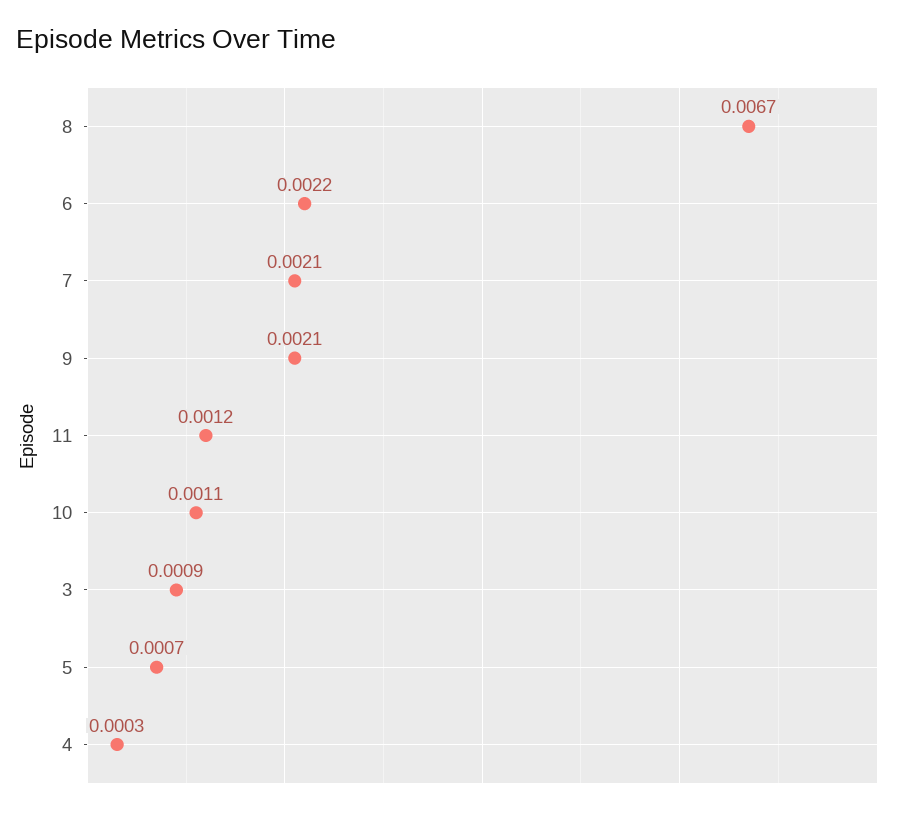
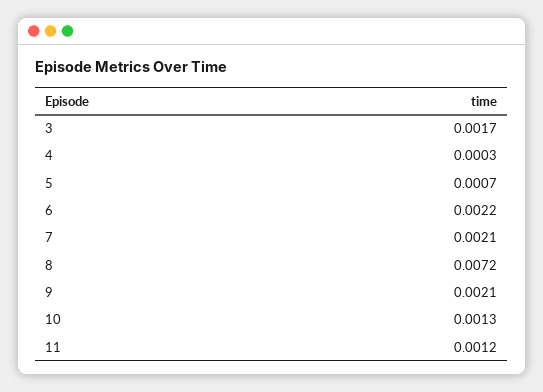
8: 0.0067 -> 0.0072
10: 0.0011 -> 0.0013
3: 0.0009 -> 0.0017

